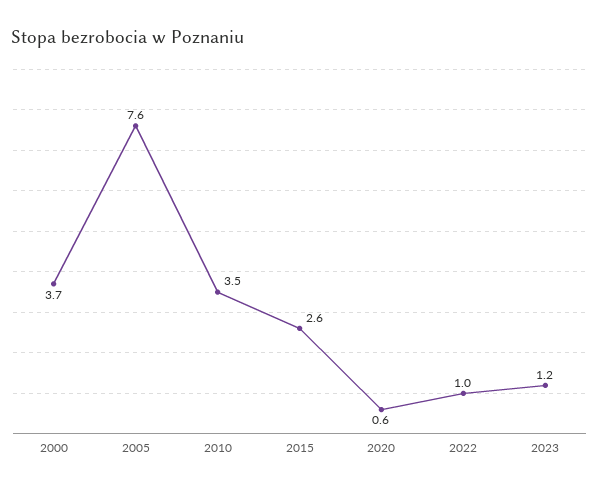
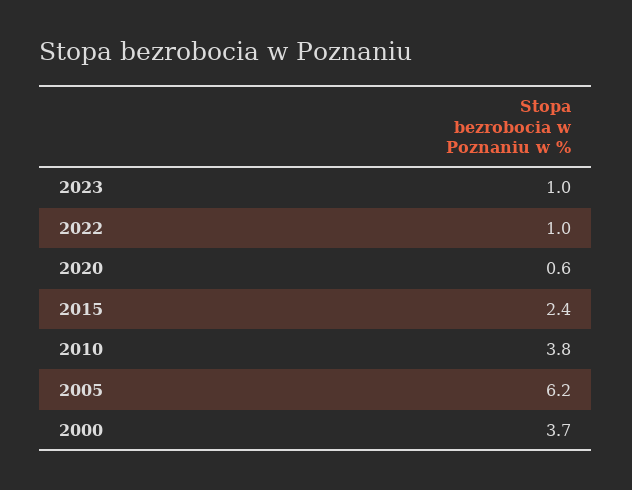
2005: 7.6 -> 6.2
2010: 3.5 -> 3.8
2015: 2.6 -> 2.4
2023: 1.2 -> 1

